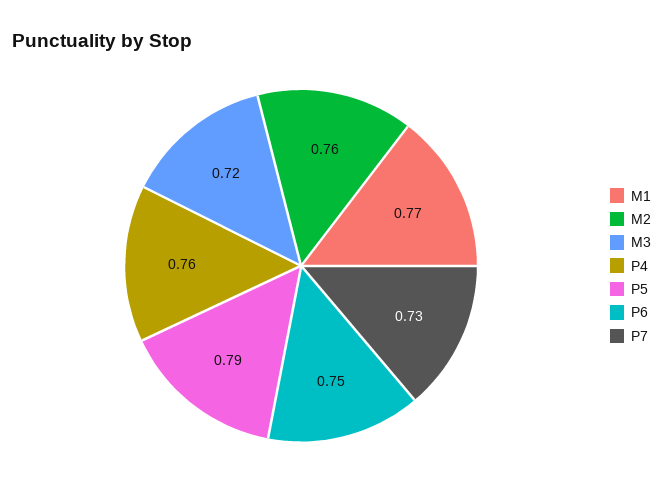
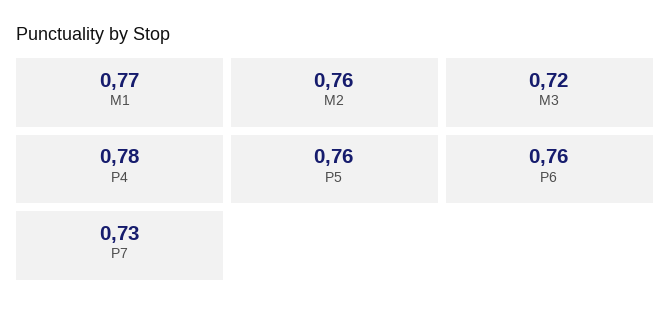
P4: 0.76 -> 0.78
P5: 0.79 -> 0.76
P6: 0.75 -> 0.76

